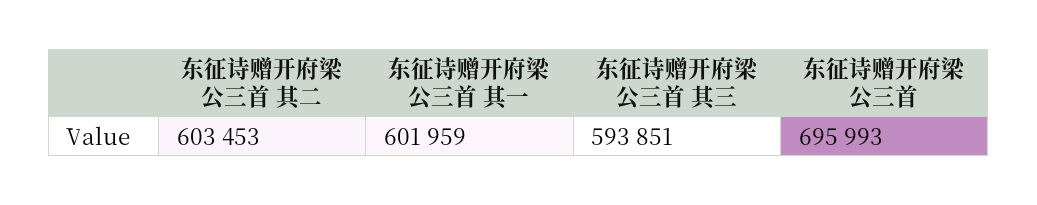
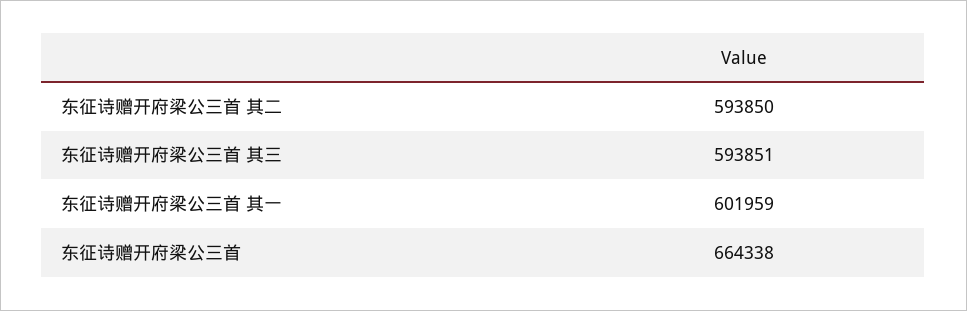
东征诗赠开府梁公三首 其二: 603453 -> 593850
东征诗赠开府梁公三首: 695993 -> 664338

